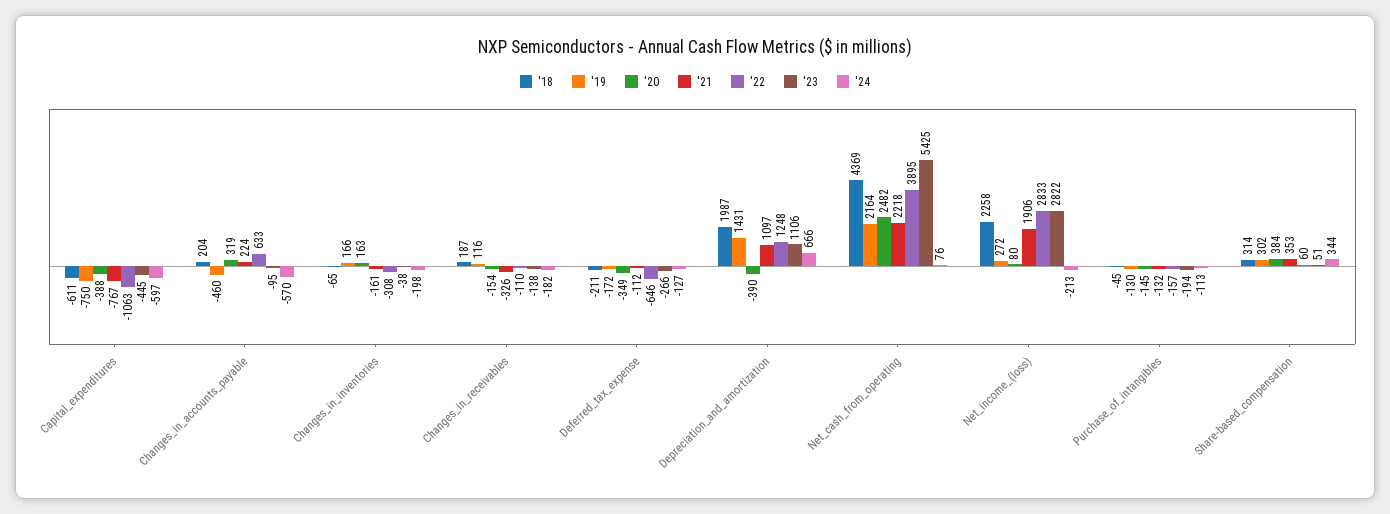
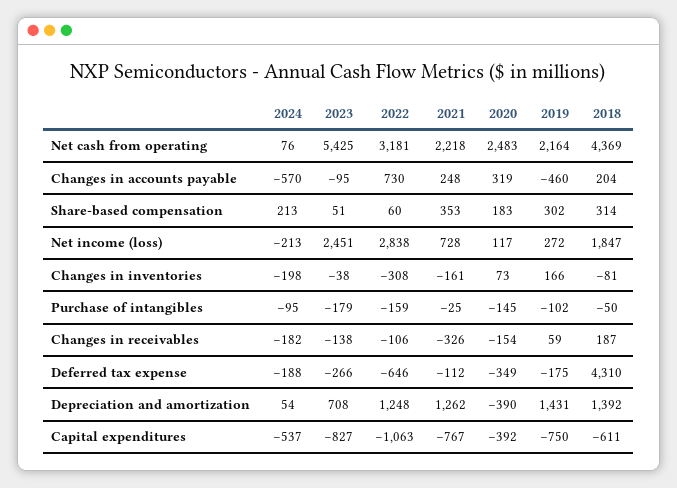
'20, Capital_expenditures: -388 -> -392
'23, Capital_expenditures: -445 -> -827
'24, Capital_expenditures: -597 -> -537
'21, Changes_in_accounts_payable: 224 -> 248
'22, Changes_in_accounts_payable: 633 -> 730
'18, Changes_in_inventories: -65 -> -81
'20, Changes_in_inventories: 163 -> 73
'19, Changes_in_receivables: 116 -> 59
'22, Changes_in_receivables: -110 -> -106
'18, Deferred_tax_expense: -211 -> 4310
'19, Deferred_tax_expense: -172 -> -175
'24, Deferred_tax_expense: -127 -> -188
'18, Depreciation_and_amortization: 1987 -> 1392
'21, Depreciation_and_amortization: 1097 -> 1262
'23, Depreciation_and_amortization: 1106 -> 708
'24, Depreciation_and_amortization: 666 -> 54
'20, Net_cash_from_operating: 2482 -> 2483
'22, Net_cash_from_operating: 3895 -> 3181
'18, Net_income_(loss): 2258 -> 1847
'20, Net_income_(loss): 80 -> 117
'21, Net_income_(loss): 1906 -> 728
'22, Net_income_(loss): 2833 -> 2838
'23, Net_income_(loss): 2822 -> 2451
'18, Purchase_of_intangibles: -45 -> -50
'19, Purchase_of_intangibles: -130 -> -102
'21, Purchase_of_intangibles: -132 -> -25
'22, Purchase_of_intangibles: -157 -> -159
'23, Purchase_of_intangibles: -194 -> -179
'24, Purchase_of_intangibles: -113 -> -95
'20, Share-based_compensation: 384 -> 183
'24, Share-based_compensation: 344 -> 213

